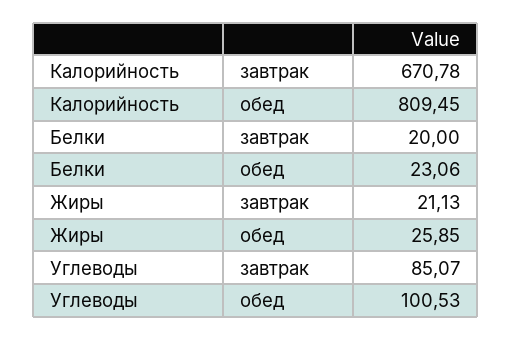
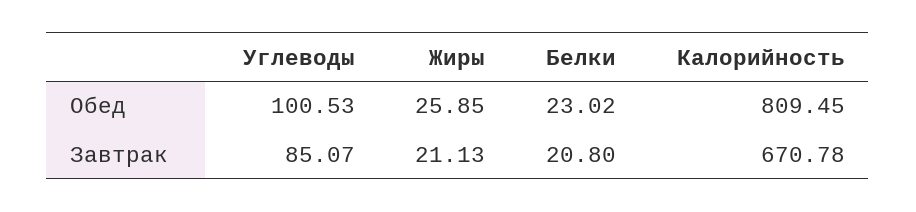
Белки, завтрак: 20 -> 20.8
Белки, обед: 23.06 -> 23.02

